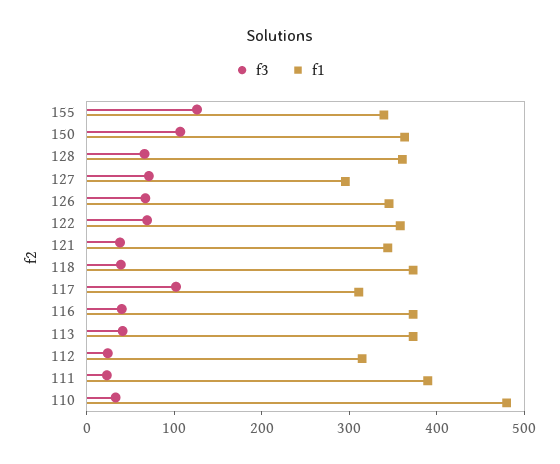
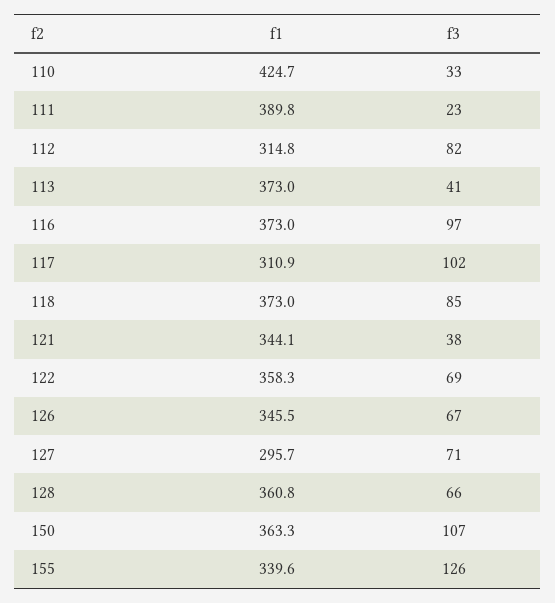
f3, 118: 40 -> 85
f3, 116: 40 -> 97
f3, 112: 20 -> 82
f1, 110: 480 -> 424.7

